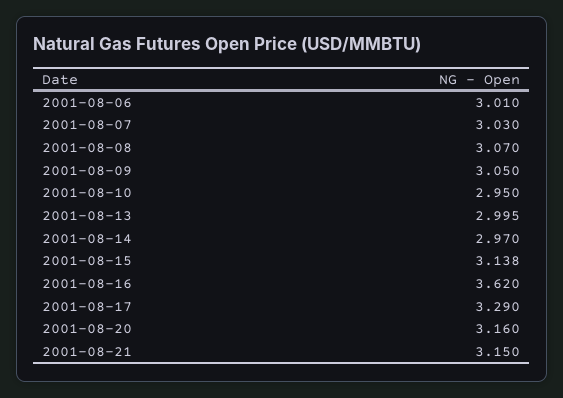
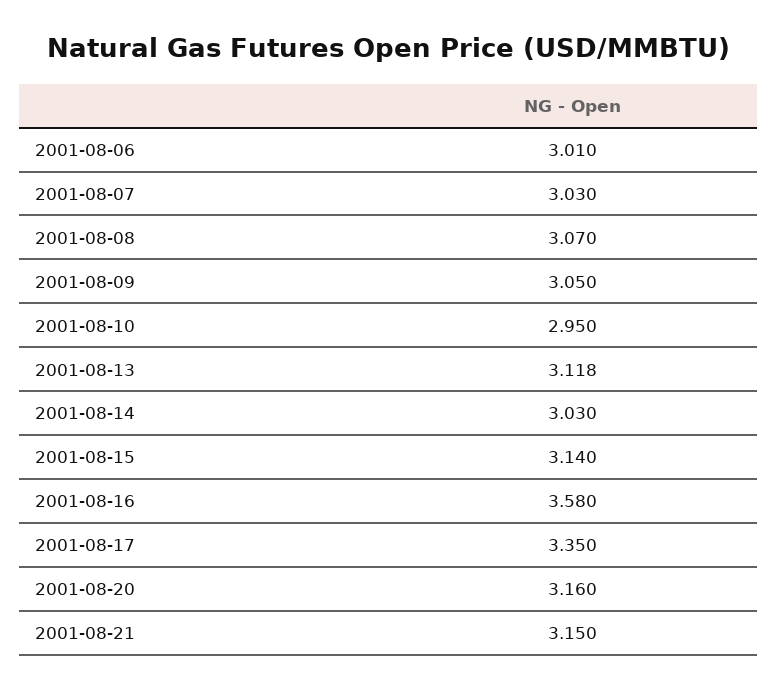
2001-08-13: 2.995 -> 3.118
2001-08-14: 2.97 -> 3.03
2001-08-15: 3.138 -> 3.14
2001-08-16: 3.62 -> 3.58
2001-08-17: 3.29 -> 3.35

